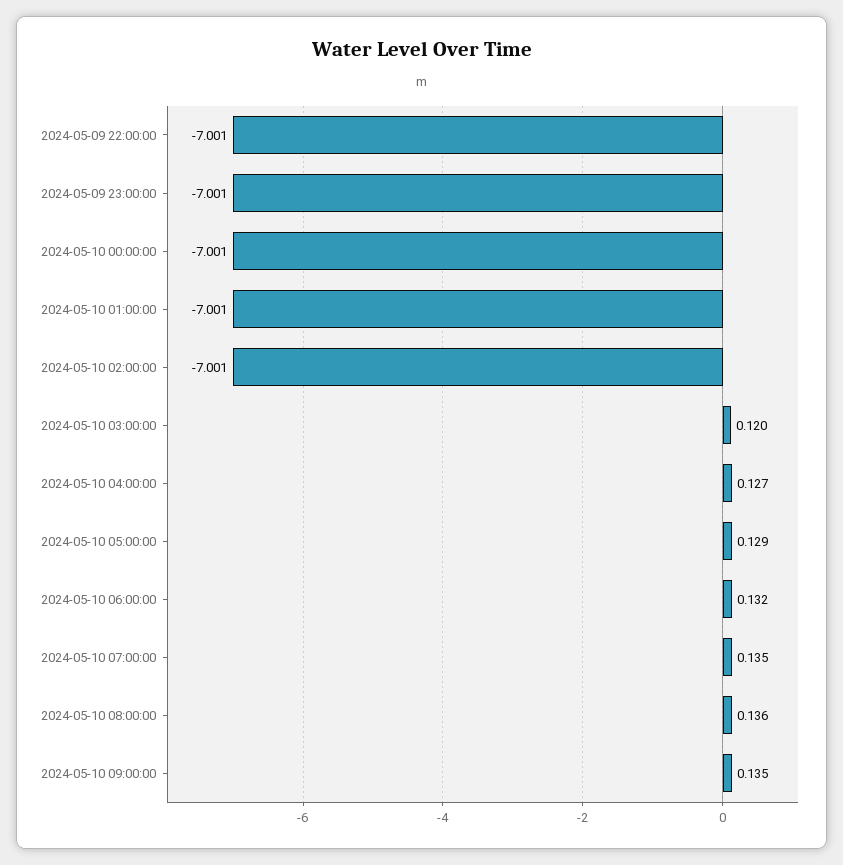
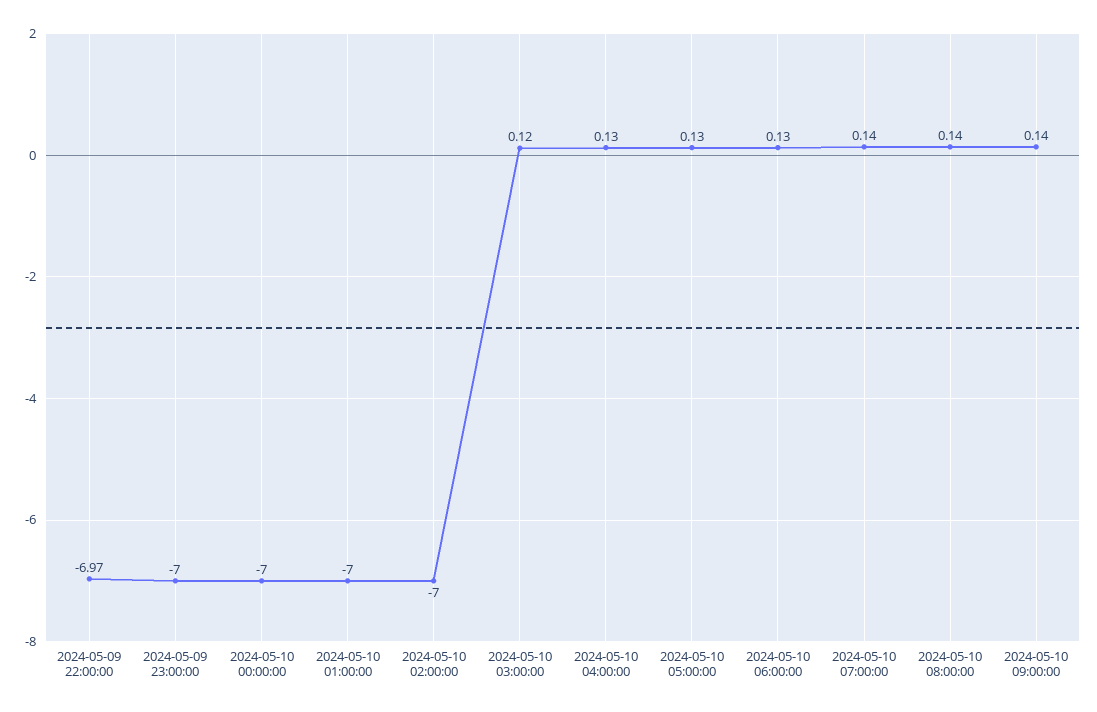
2024-05-09 22:00:00: -7.001 -> -6.97

